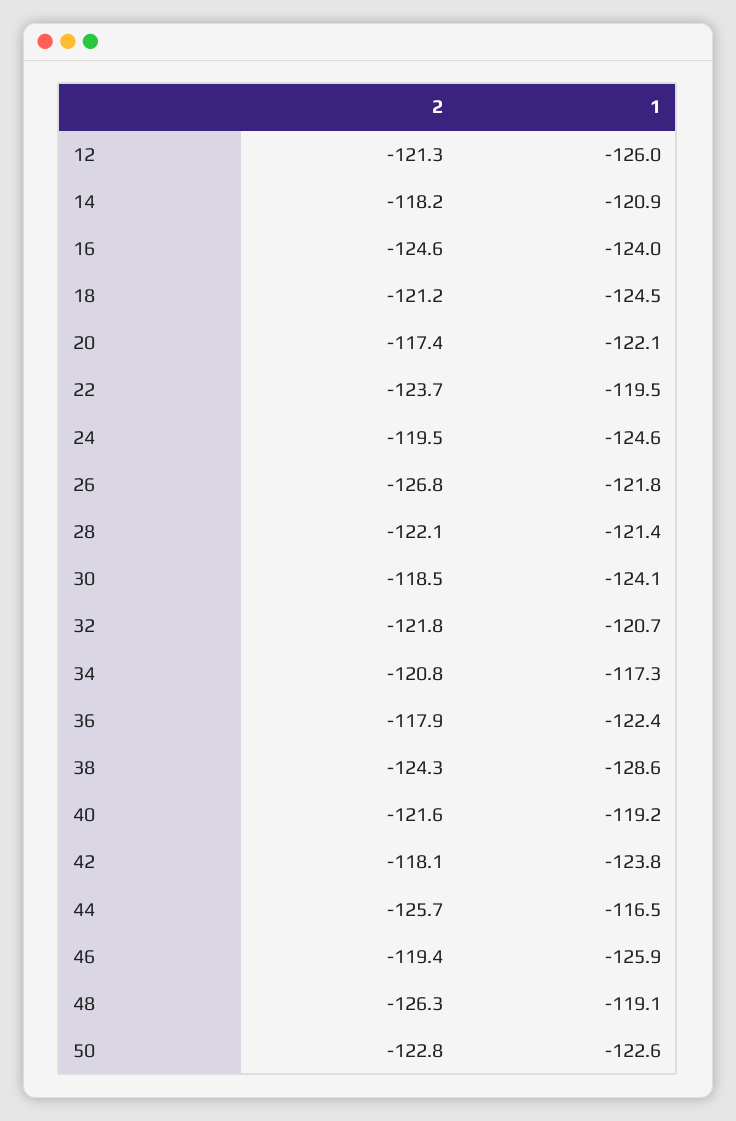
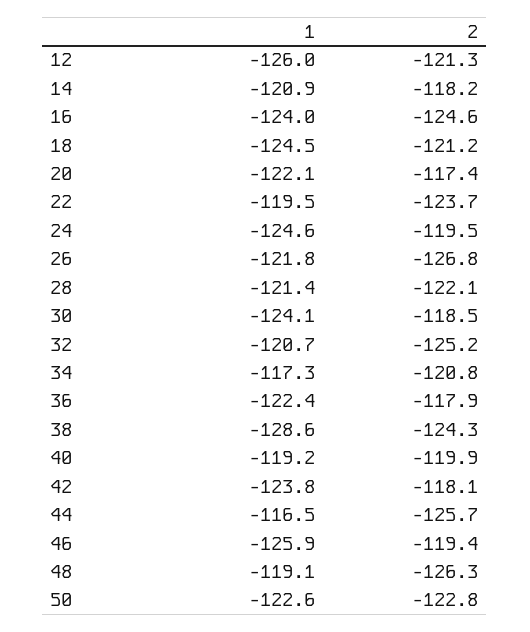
2, 32: -121.8 -> -125.2
2, 40: -121.6 -> -119.9

